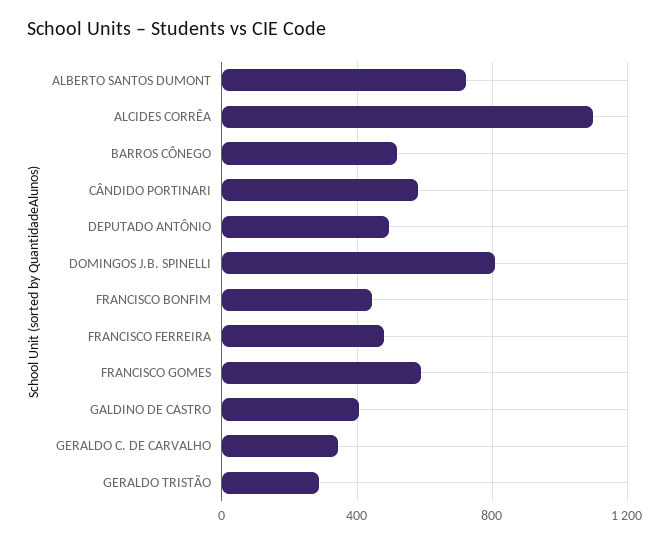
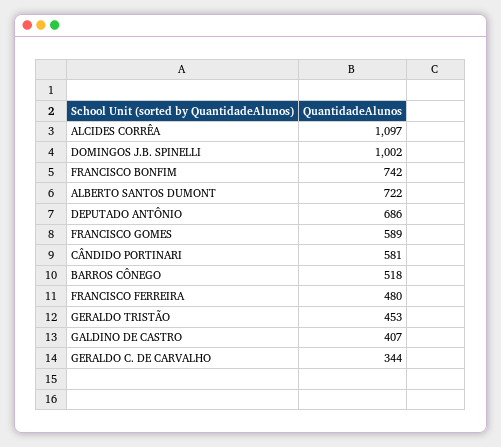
DEPUTADO ANTÔNIO: 500 -> 686
DOMINGOS J.B. SPINELLI: 800 -> 1002
FRANCISCO BONFIM: 450 -> 742
GERALDO TRISTÃO: 300 -> 453

